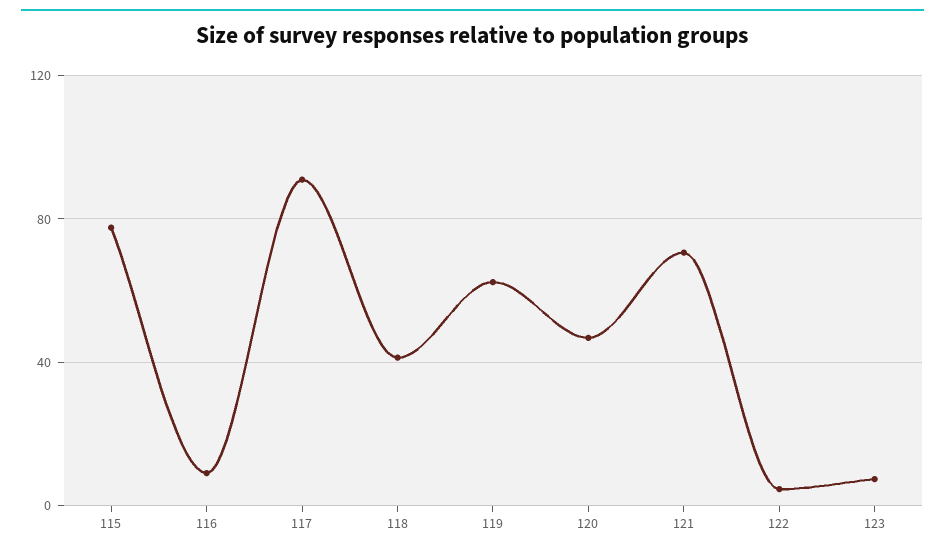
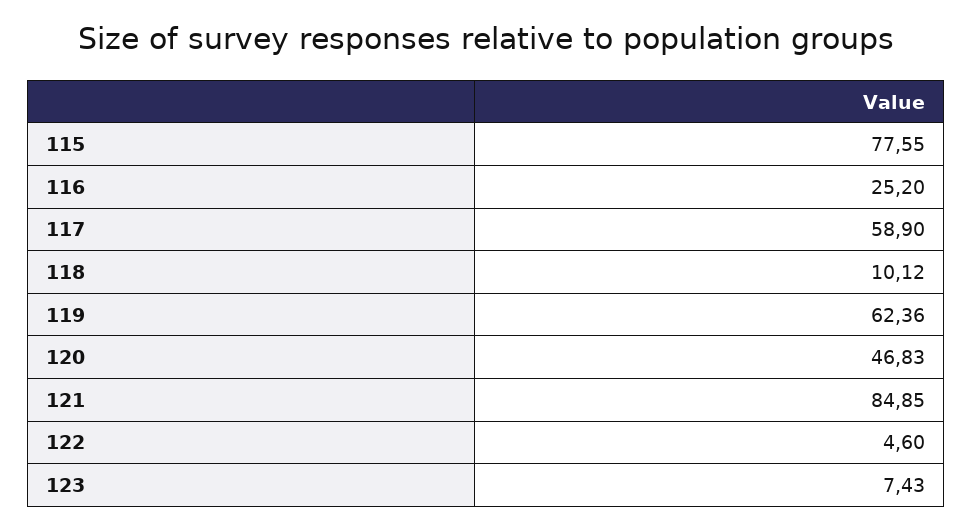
116: 10 -> 25.2
117: 90 -> 58.9
118: 40 -> 10.12
121: 70 -> 84.85

